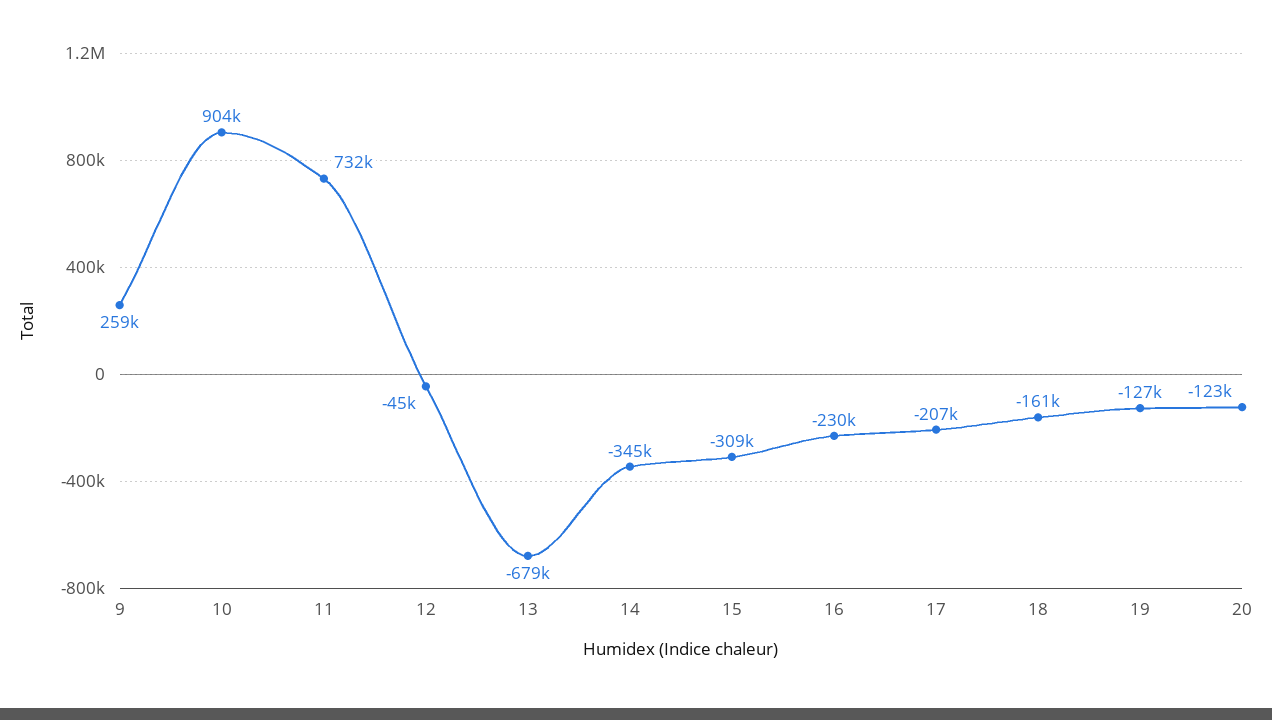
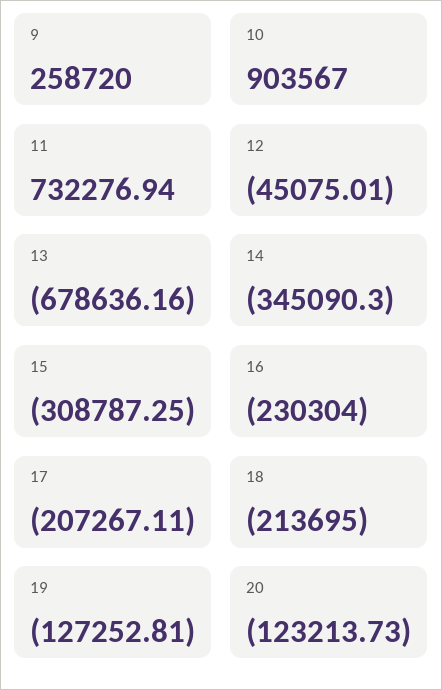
18: -161000 -> -213695

